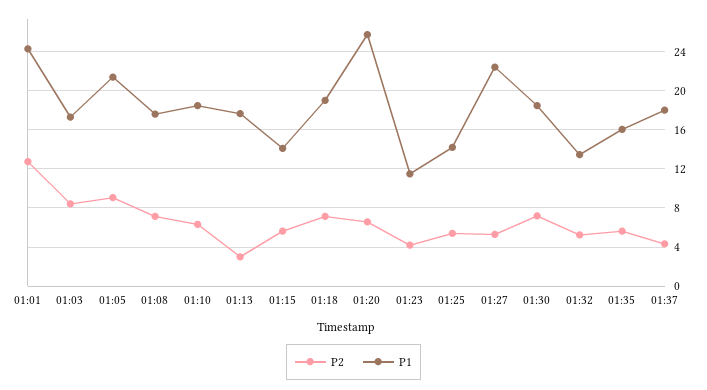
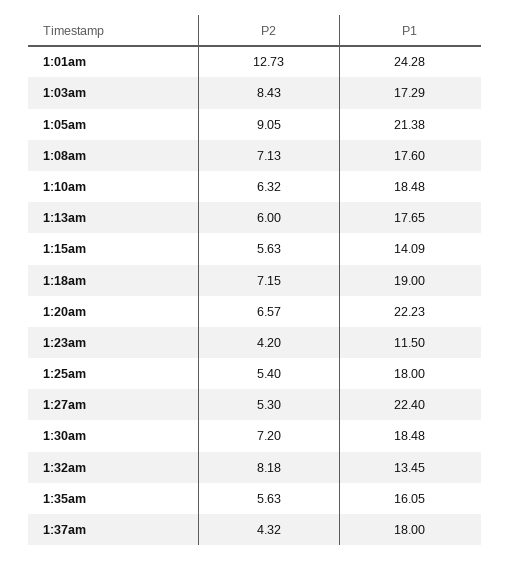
P2, 01:13: 3 -> 6
P1, 01:20: 26 -> 22.23
P1, 01:25: 14 -> 18
P2, 01:32: 5 -> 8.18

